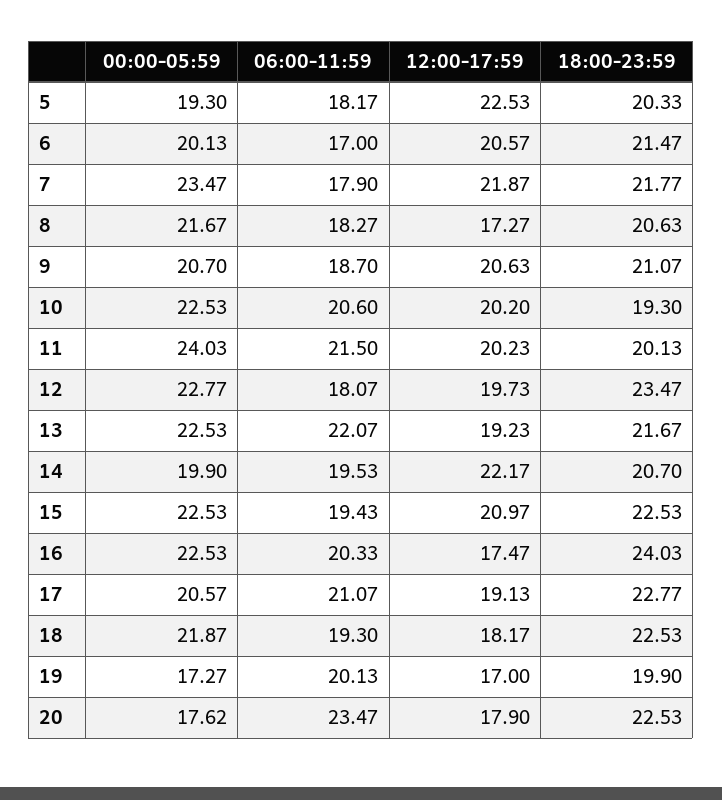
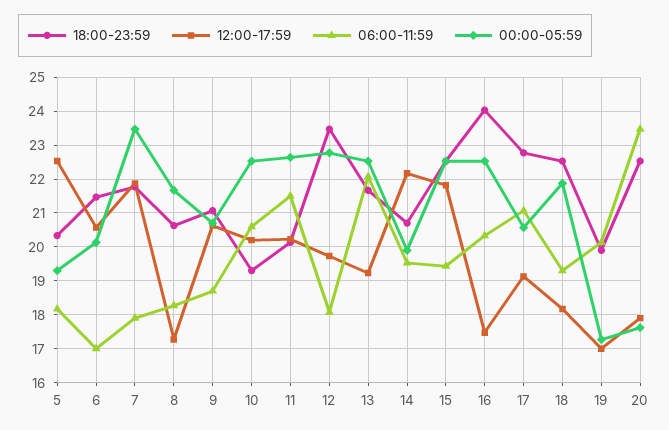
00:00-05:59, 11: 24.03 -> 22.6
12:00-17:59, 15: 20.97 -> 21.8

